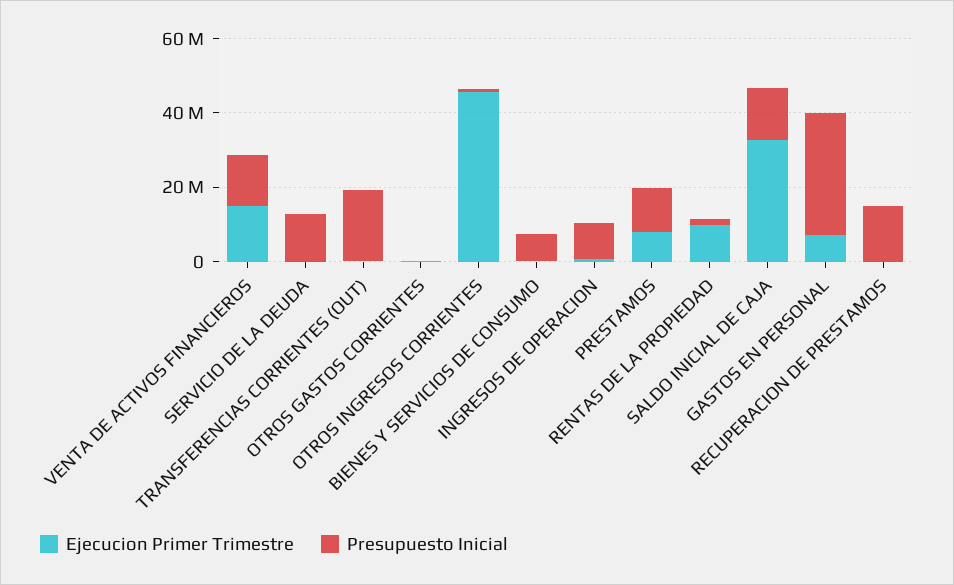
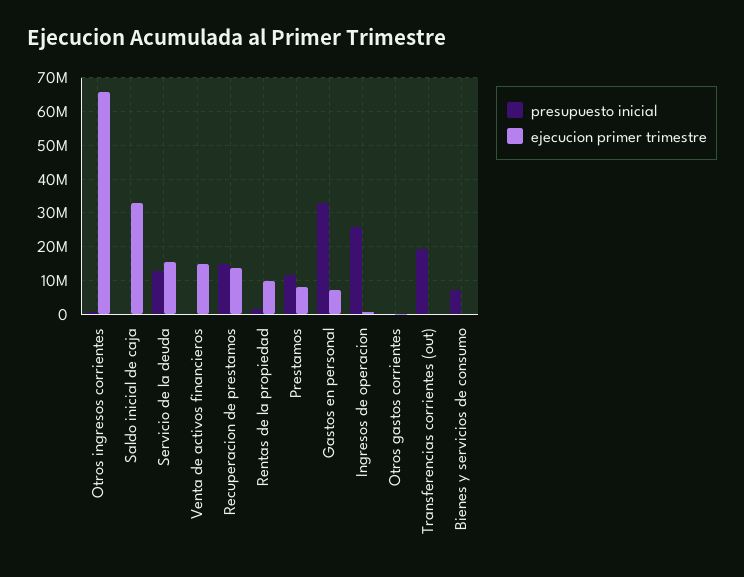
Presupuesto Inicial, VENTA DE ACTIVOS FINANCIEROS: 15000000 -> 0
Ejecucion Primer Trimestre, SERVICIO DE LA DEUDA: 0 -> 16000000
Ejecucion Primer Trimestre, OTROS INGRESOS CORRIENTES: 45000000 -> 66000000
Presupuesto Inicial, INGRESOS DE OPERACION: 10000000 -> 26000000
Presupuesto Inicial, SALDO INICIAL DE CAJA: 15000000 -> 0
Ejecucion Primer Trimestre, RECUPERACION DE PRESTAMOS: 0 -> 14000000

